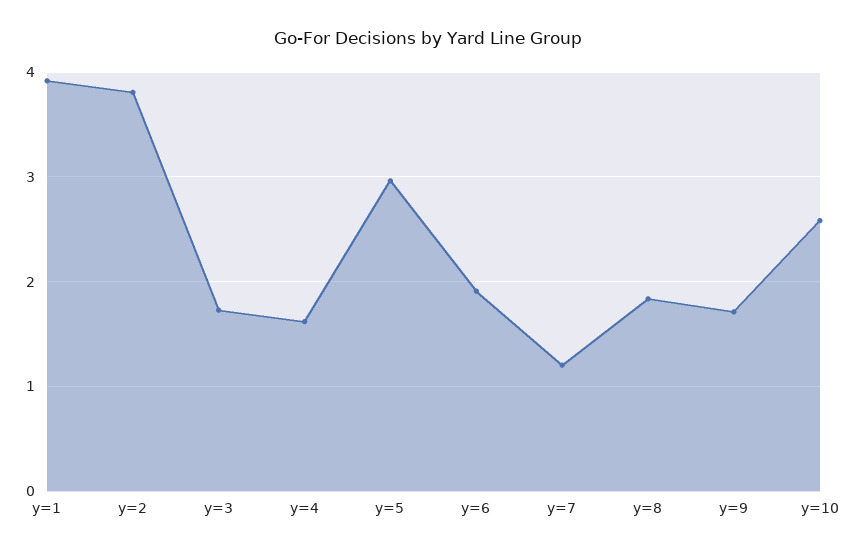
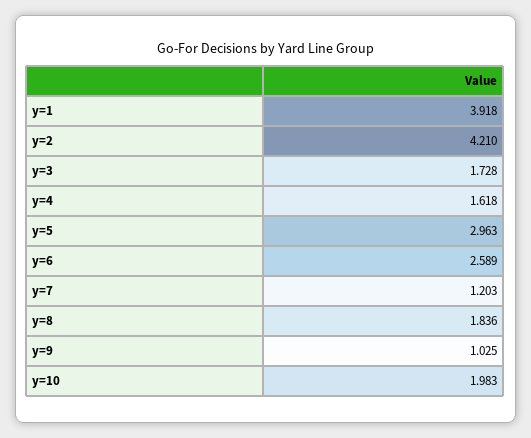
y=2: 3.8 -> 4.21
y=6: 1.9 -> 2.589
y=9: 1.7 -> 1.025
y=10: 2.6 -> 1.983

